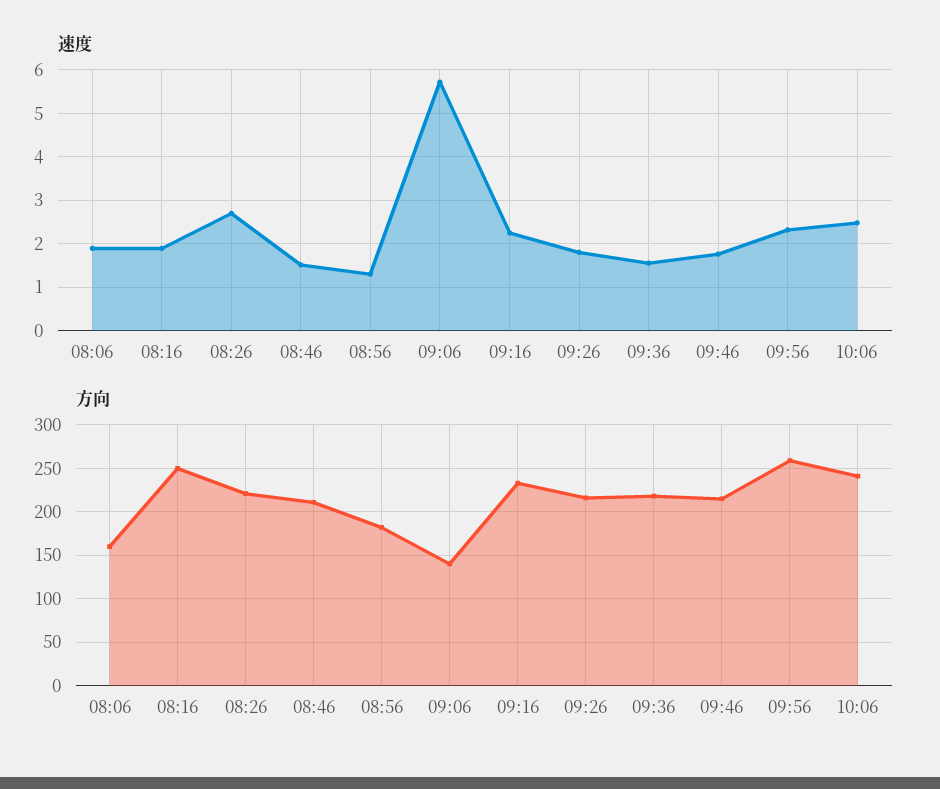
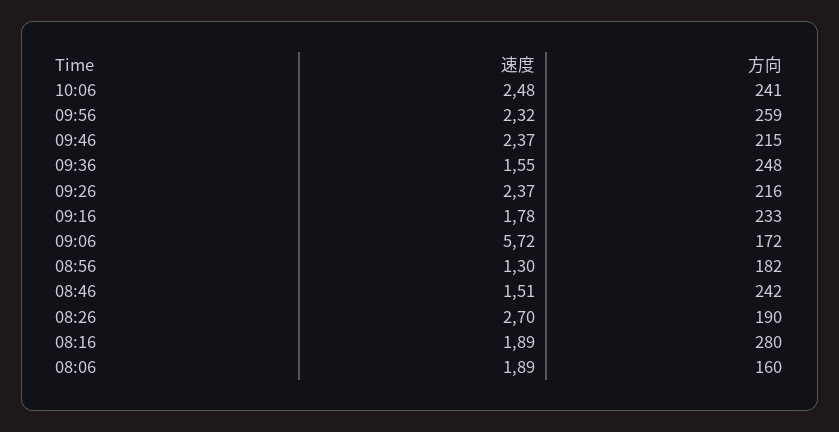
速度, 09:16: 2.2 -> 1.78
速度, 09:26: 1.8 -> 2.37
速度, 09:46: 1.8 -> 2.37
方向, 08:16: 250 -> 280
方向, 08:26: 220 -> 190
方向, 08:46: 210 -> 242
方向, 09:06: 140 -> 172
方向, 09:36: 220 -> 248

